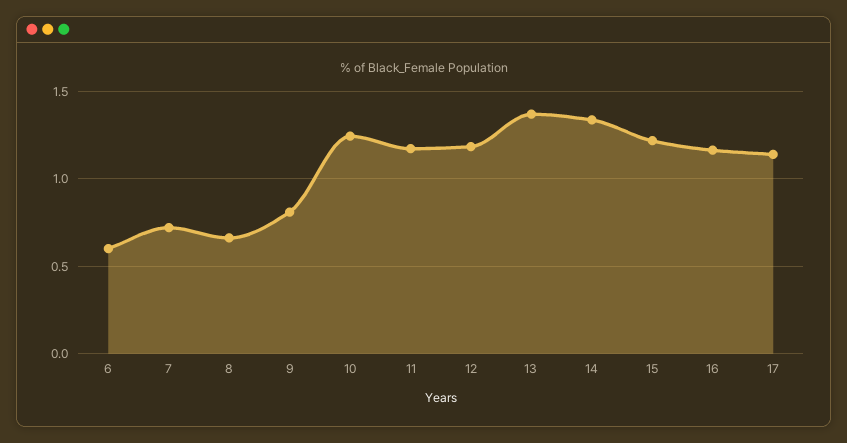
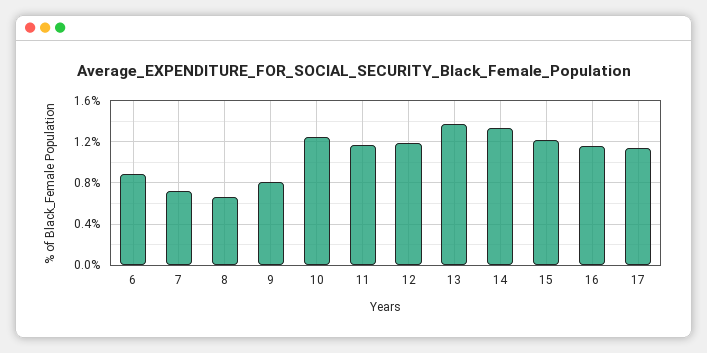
6: 0.6 -> 0.9

